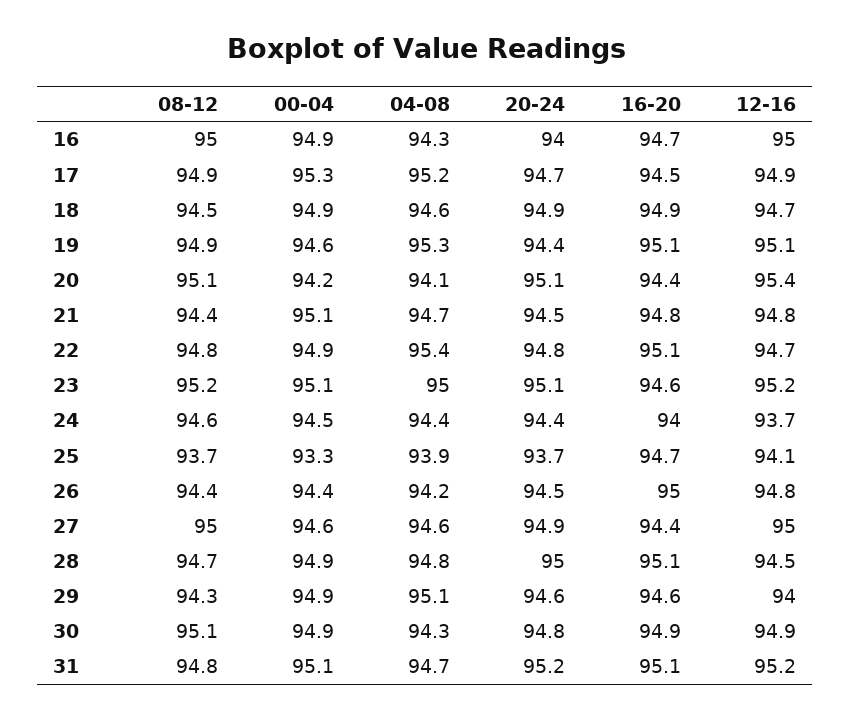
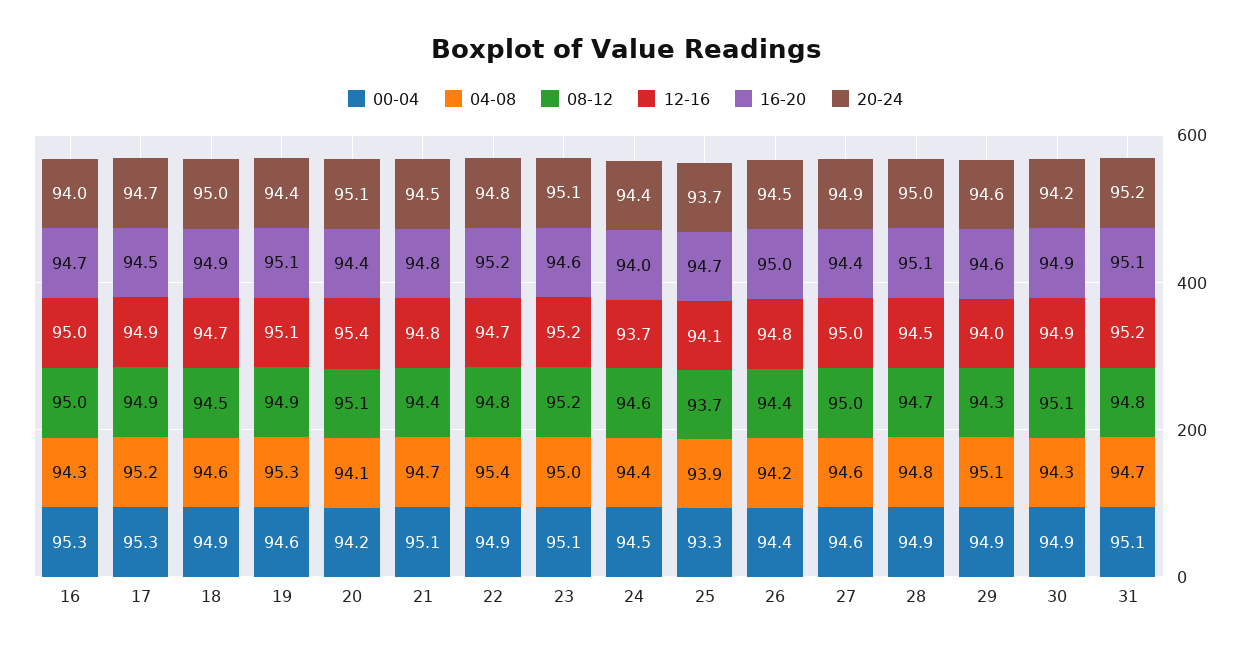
00-04, 16: 94.9 -> 95.3
20-24, 18: 94.9 -> 95
16-20, 22: 95.1 -> 95.2
20-24, 30: 94.8 -> 94.2

